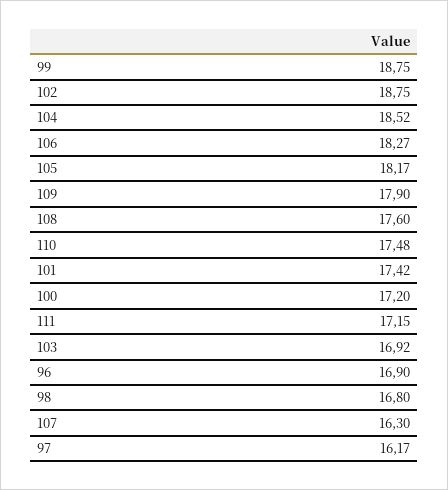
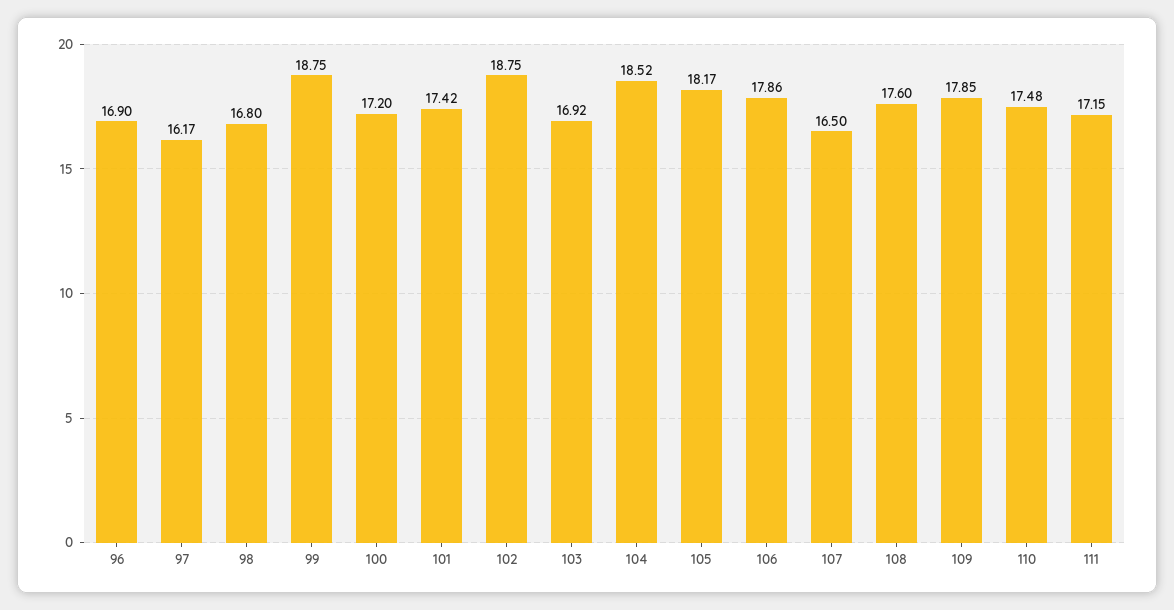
106: 18.27 -> 17.86
109: 17.9 -> 17.85
107: 16.3 -> 16.5

